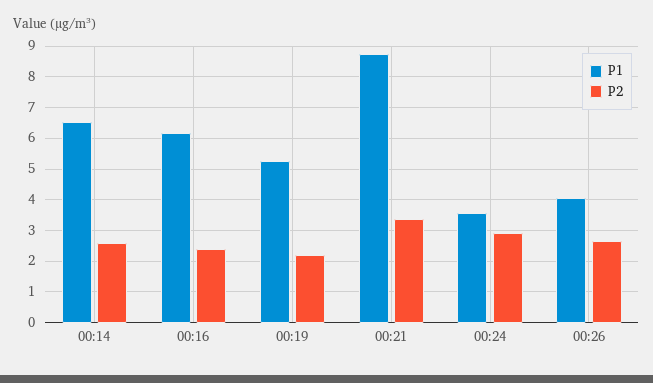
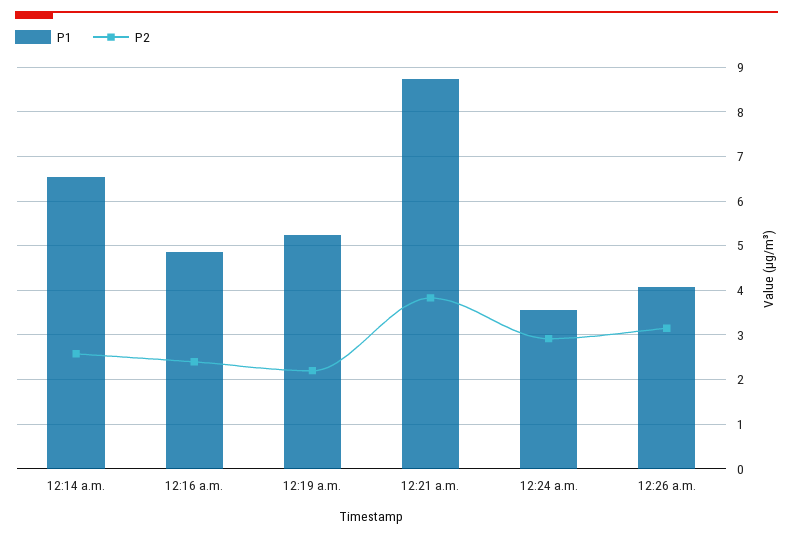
P1, 00:16: 6.2 -> 4.8
P2, 00:21: 3.4 -> 3.8
P2, 00:26: 2.6 -> 3.2

